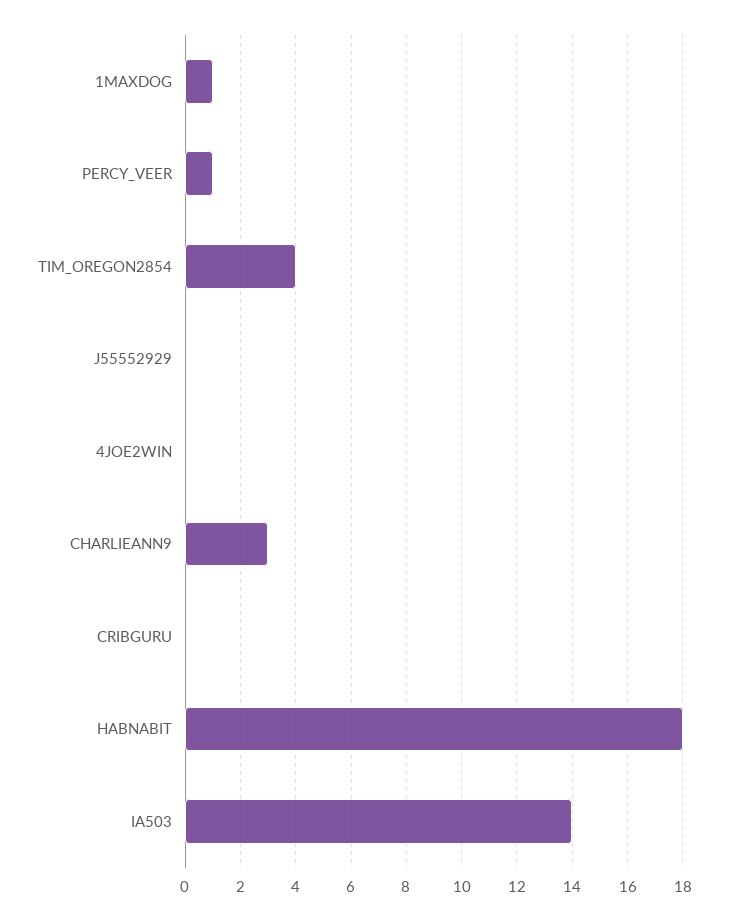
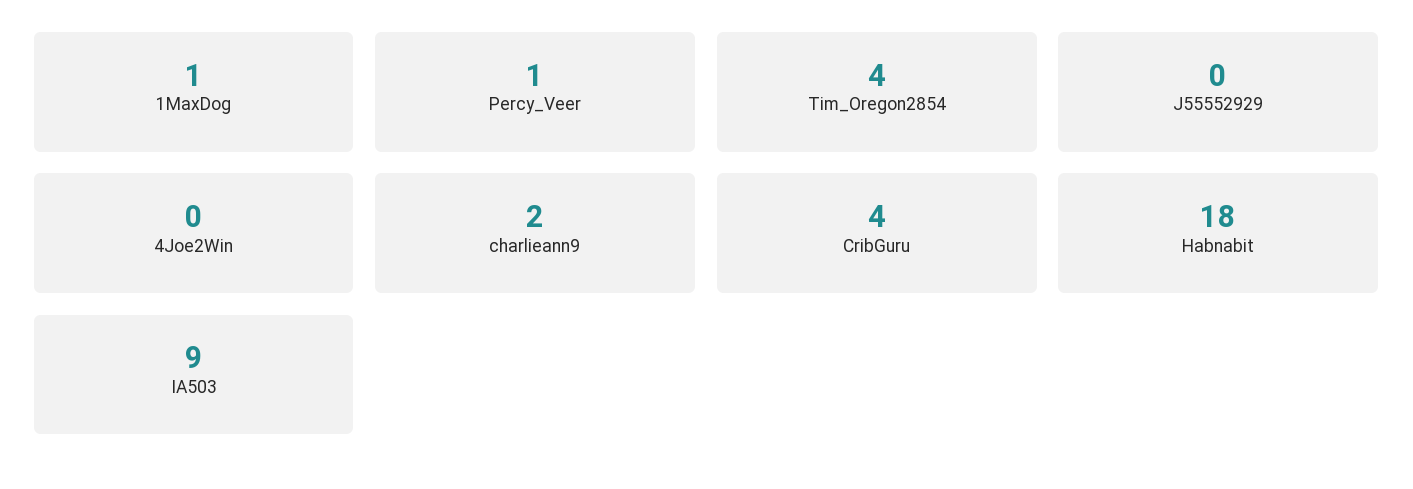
CHARLIEANN9: 3 -> 2
CRIBGURU: 0 -> 4
IA503: 14 -> 9

